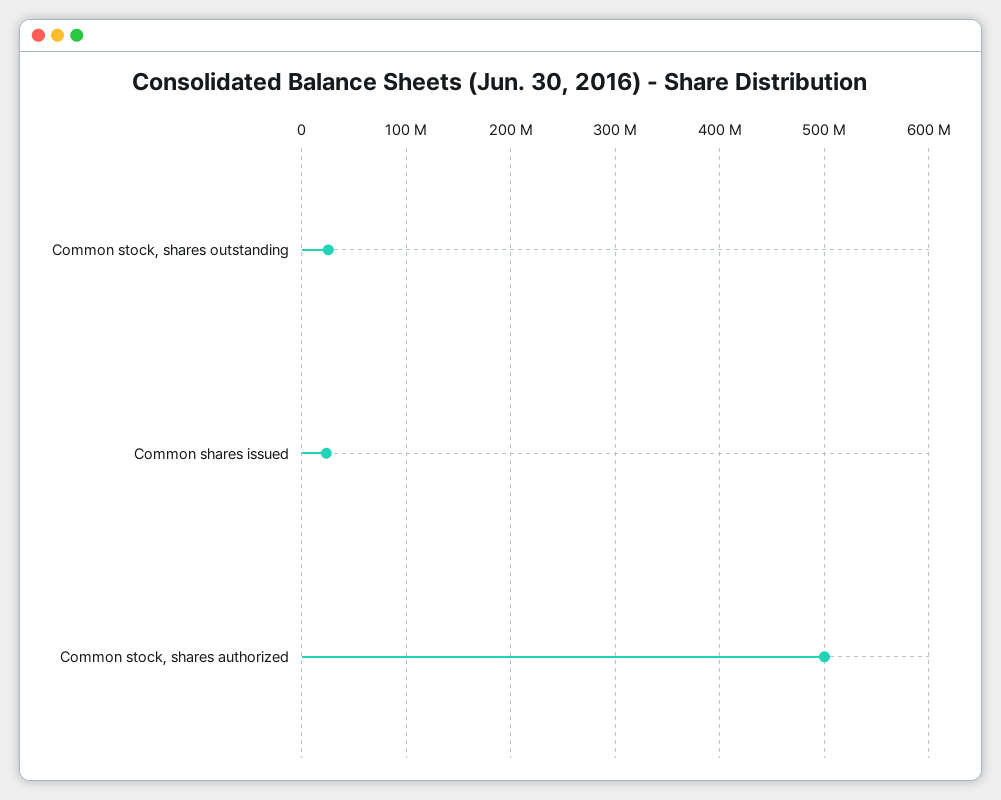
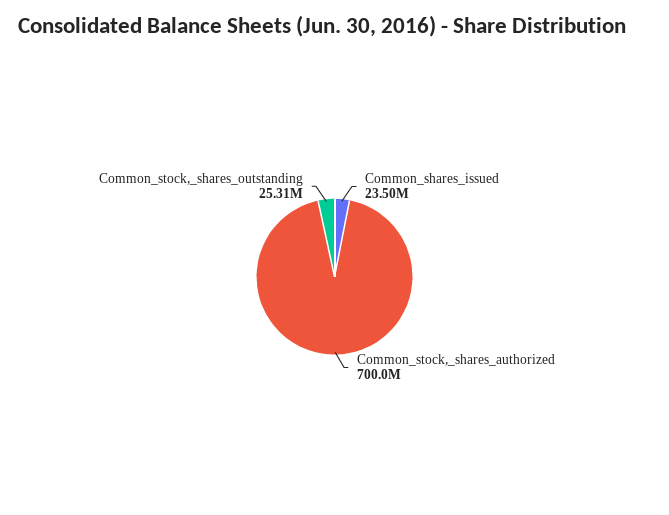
Common stock, shares authorized: 500000000 -> 700000000

